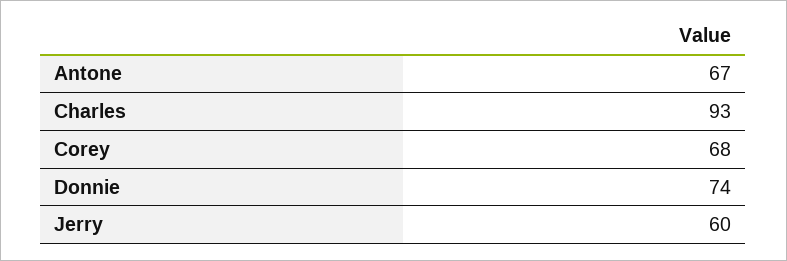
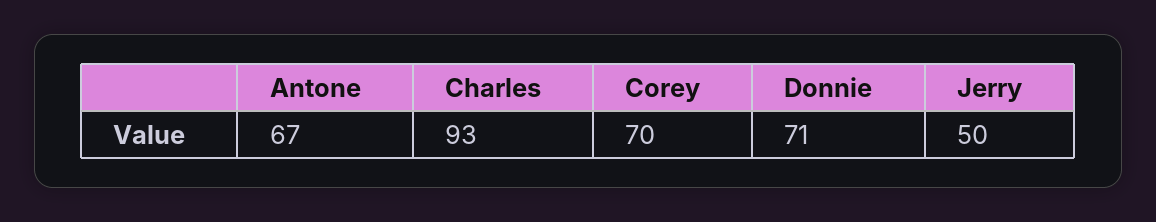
Corey: 68 -> 70
Donnie: 74 -> 71
Jerry: 60 -> 50

